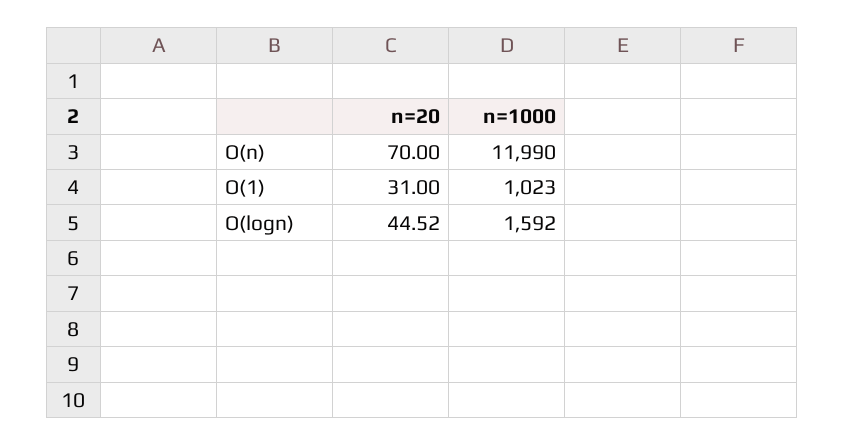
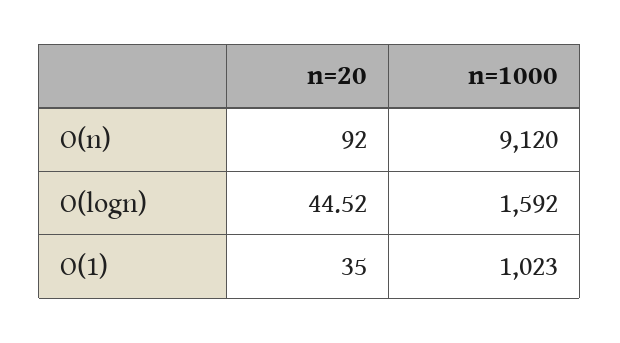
n=20, O(n): 70 -> 92
n=1000, O(n): 11990 -> 9120
n=20, O(1): 31 -> 35

